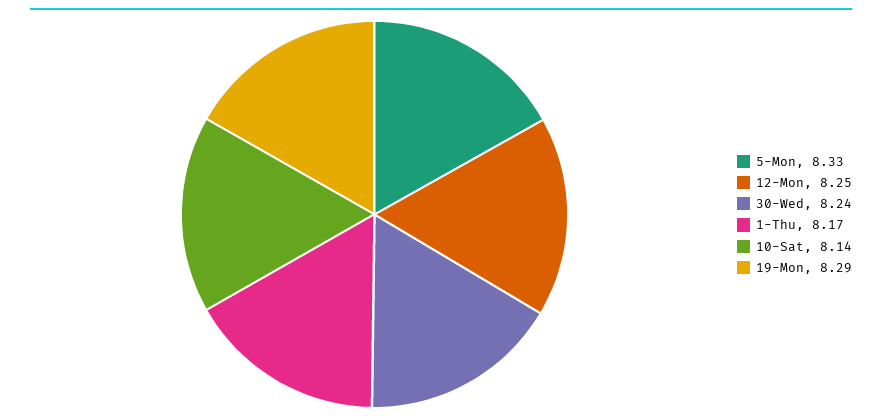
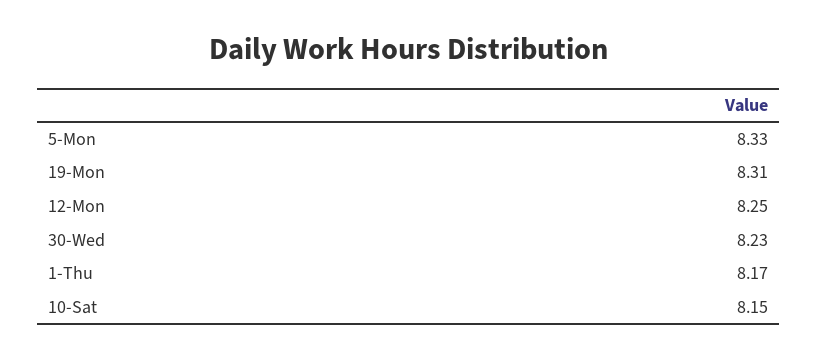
30-Wed: 8.24 -> 8.23
10-Sat: 8.14 -> 8.15
19-Mon: 8.29 -> 8.31

